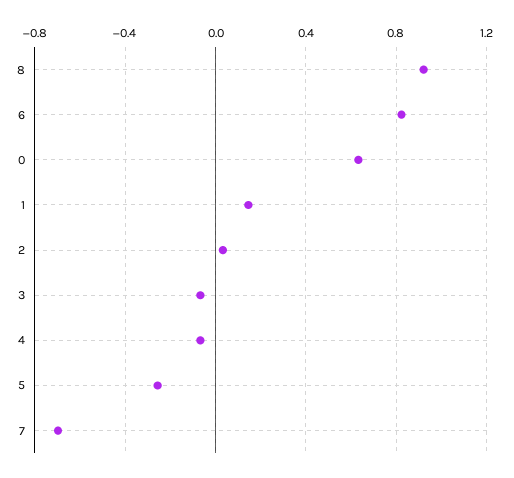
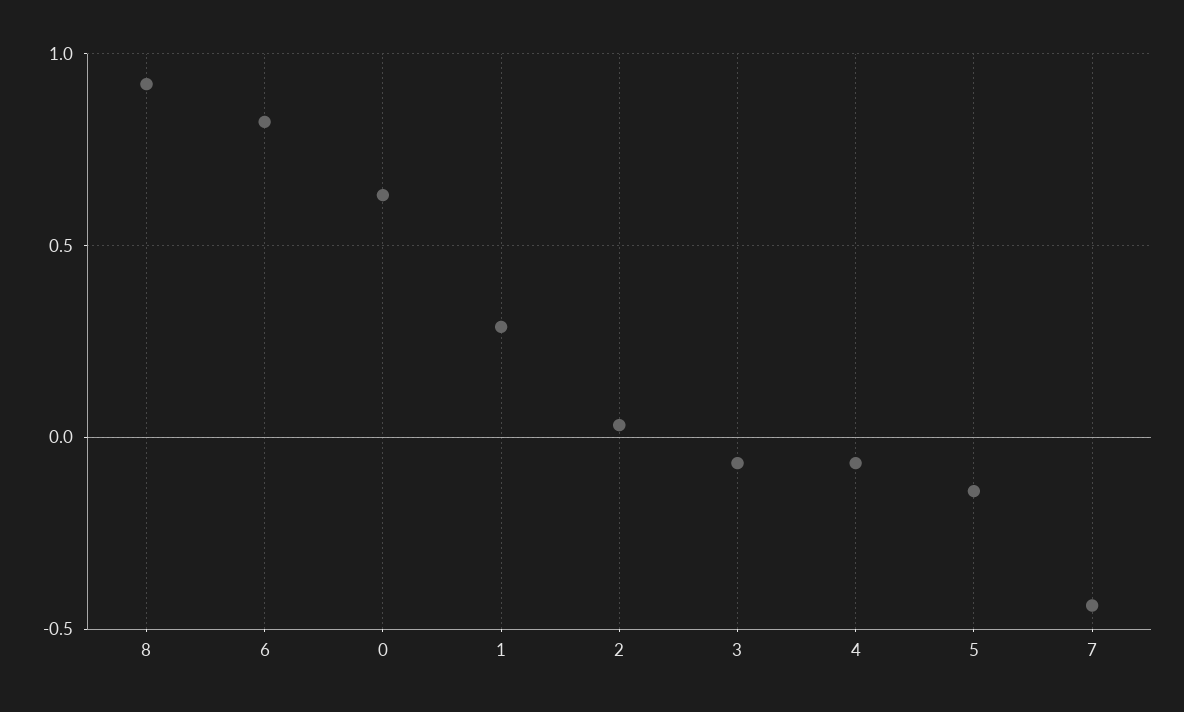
1: 0.15 -> 0.3
5: -0.25 -> -0.15
7: -0.7 -> -0.45

